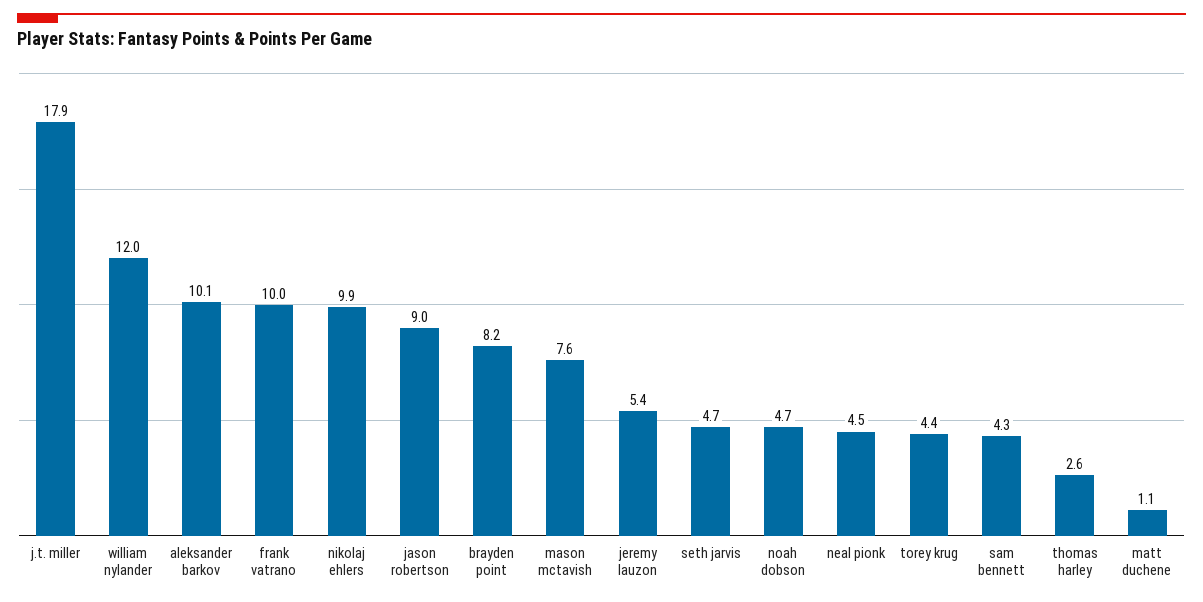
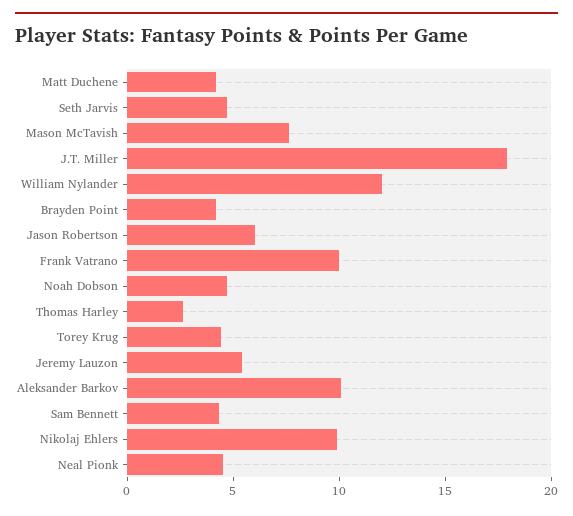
jason robertson: 9 -> 6
brayden point: 8.2 -> 4
matt duchene: 1.1 -> 4

